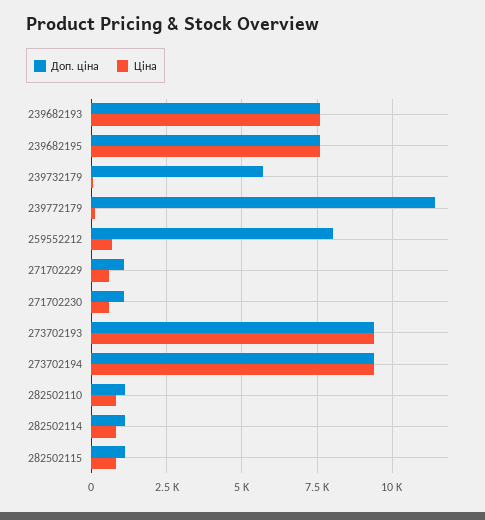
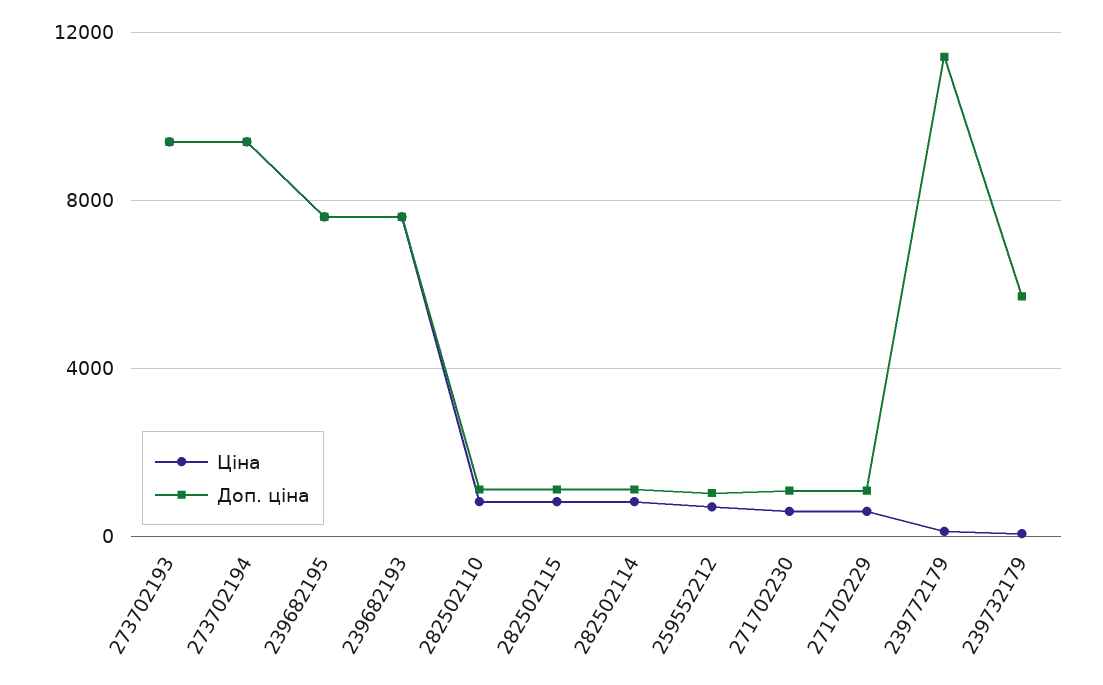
Доп. ціна, 259552212: 8000 -> 1000

